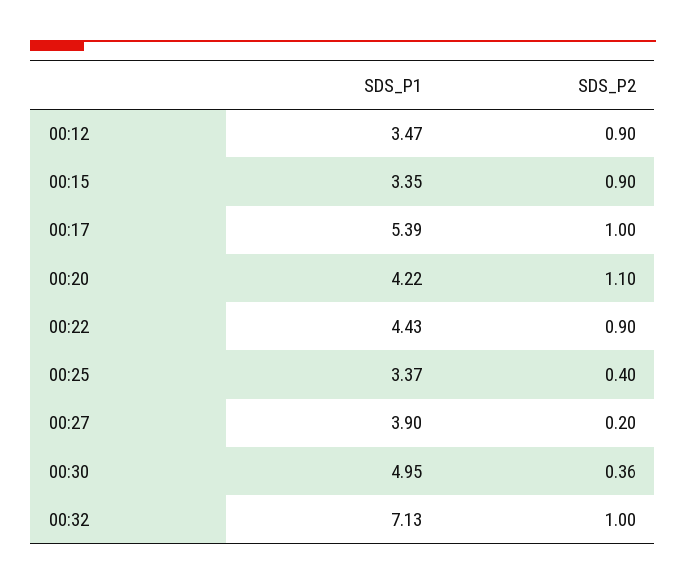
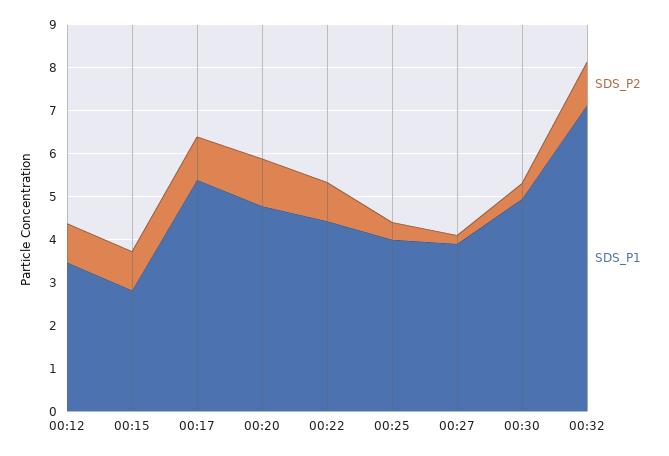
SDS_P1, 00:15: 3.35 -> 2.8
SDS_P1, 00:20: 4.22 -> 4.8
SDS_P1, 00:25: 3.37 -> 4

